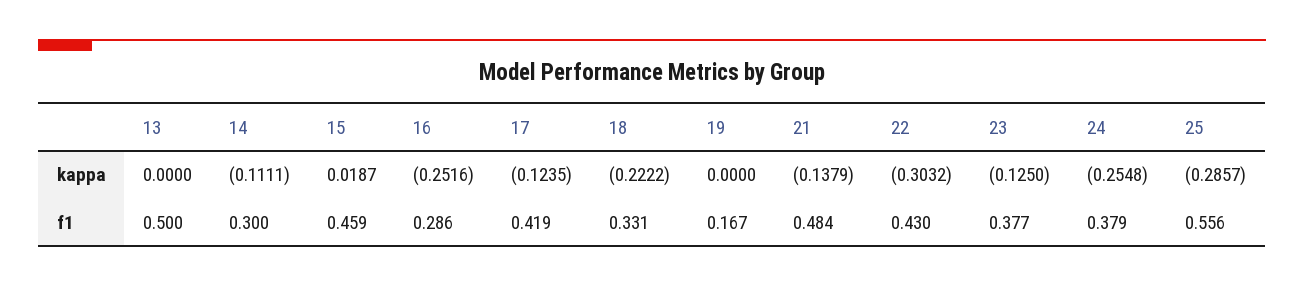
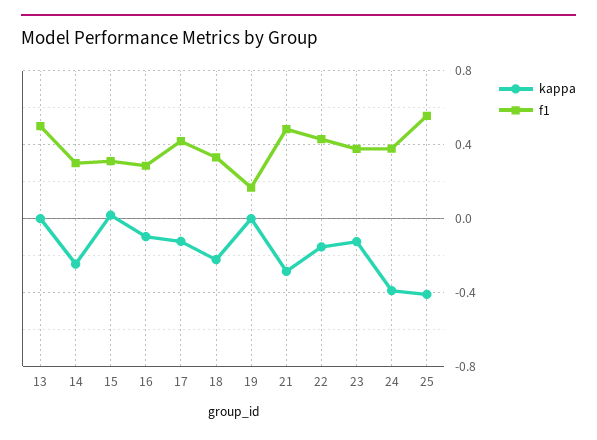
kappa, 14: -0.1111 -> -0.25
kappa, 16: -0.2516 -> -0.1
kappa, 21: -0.1379 -> -0.3
kappa, 22: -0.3032 -> -0.15
kappa, 24: -0.2548 -> -0.4
kappa, 25: -0.2857 -> -0.4
f1, 15: 0.459 -> 0.3

